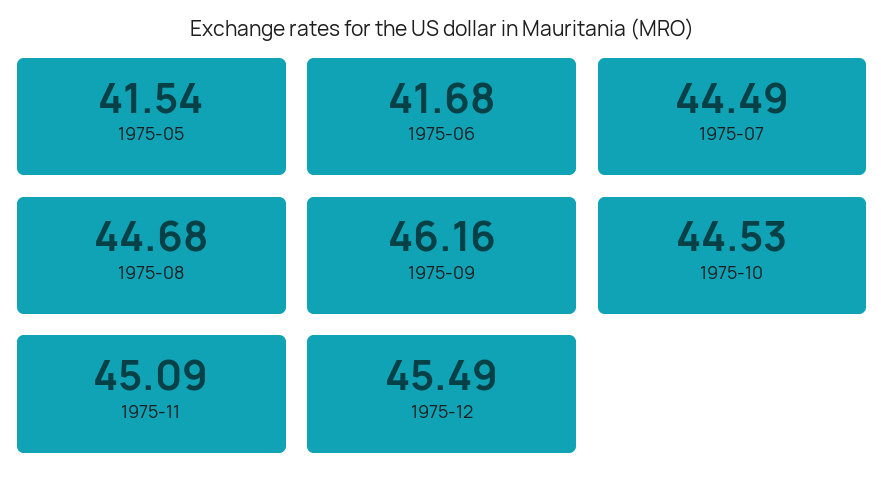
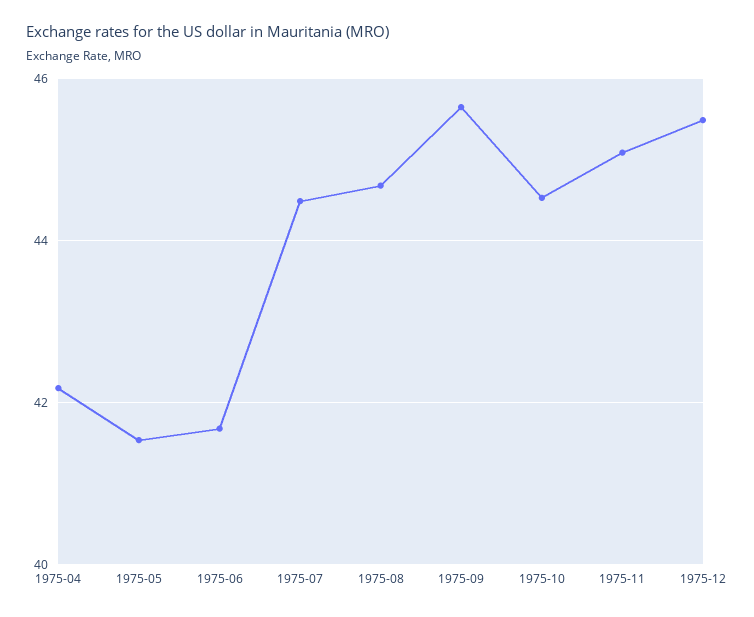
1975-09: 46.16 -> 45.6
1975-04: none -> 42.2

